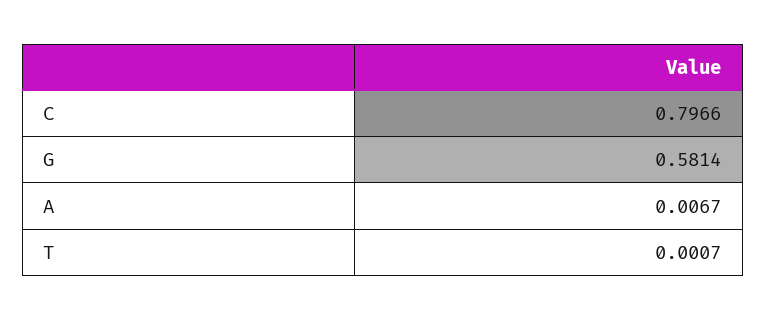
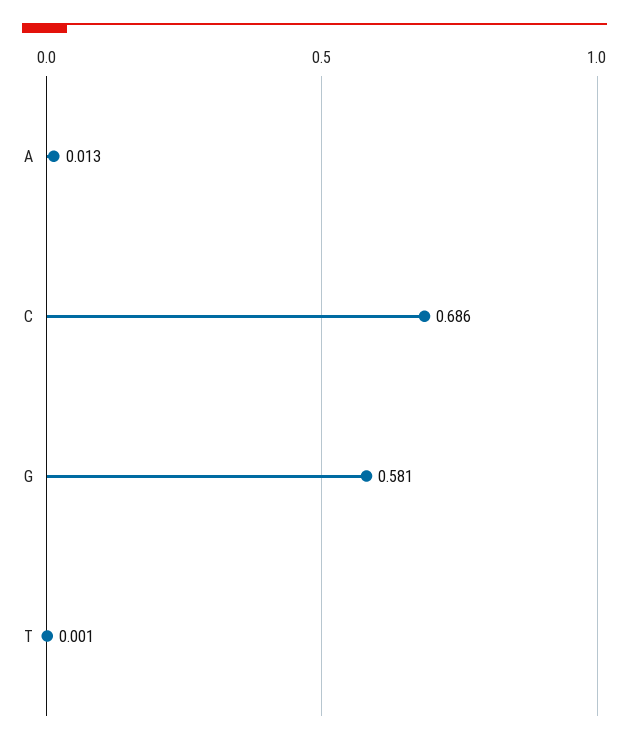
C: 0.7966 -> 0.686
A: 0.0067 -> 0.013

